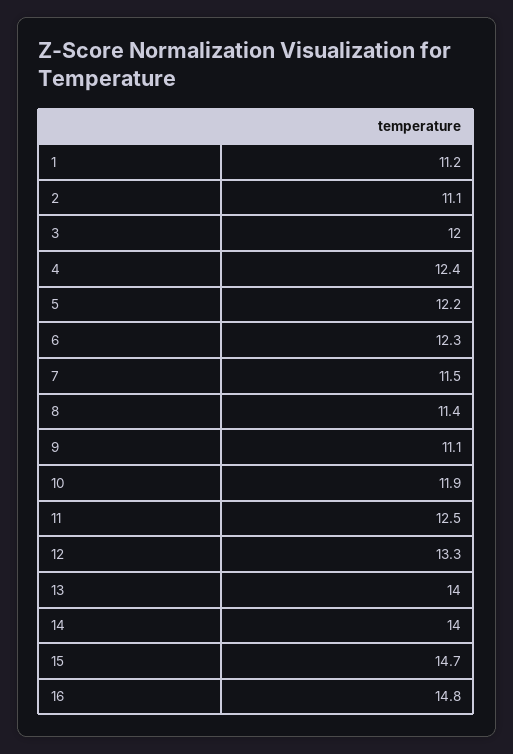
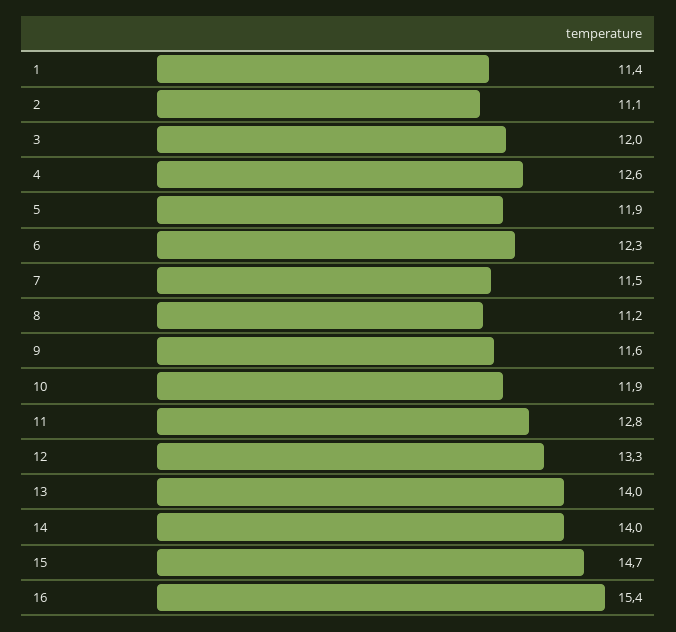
1: 11.2 -> 11.4
4: 12.4 -> 12.6
5: 12.2 -> 11.9
8: 11.4 -> 11.2
9: 11.1 -> 11.6
11: 12.5 -> 12.8
16: 14.8 -> 15.4

